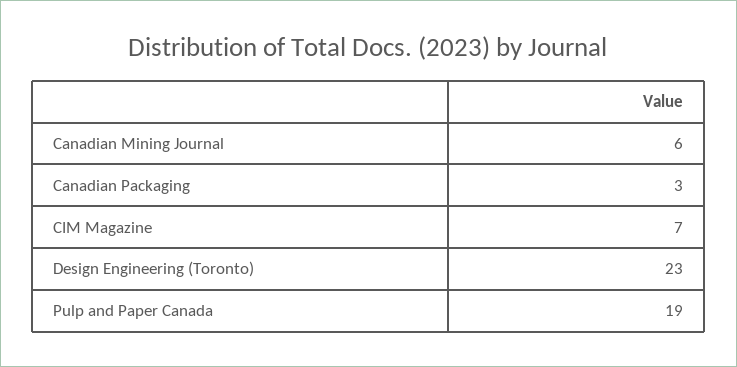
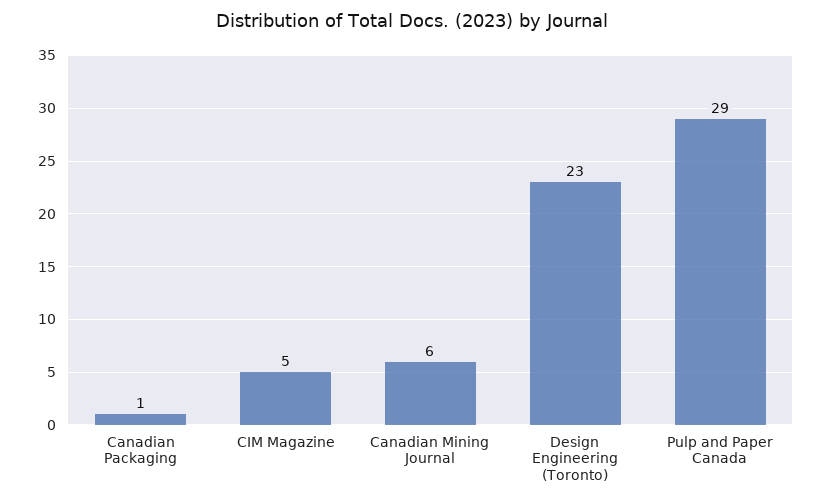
Canadian Packaging: 3 -> 1
CIM Magazine: 7 -> 5
Pulp and Paper Canada: 19 -> 29

